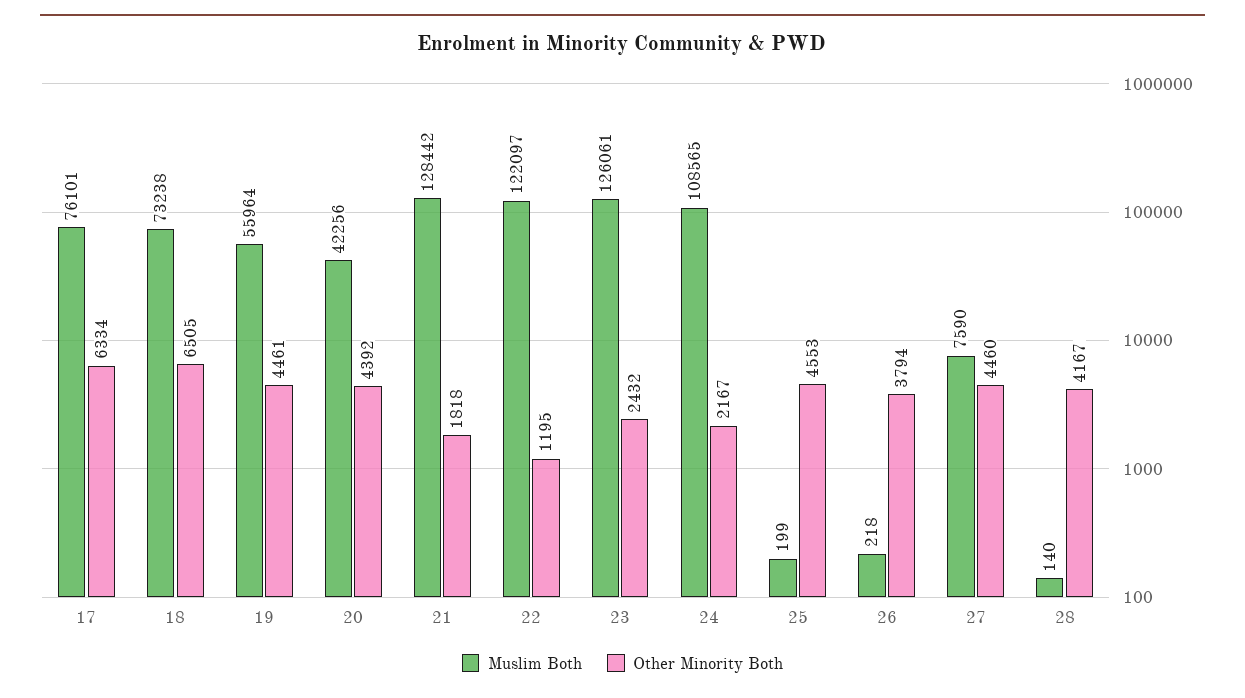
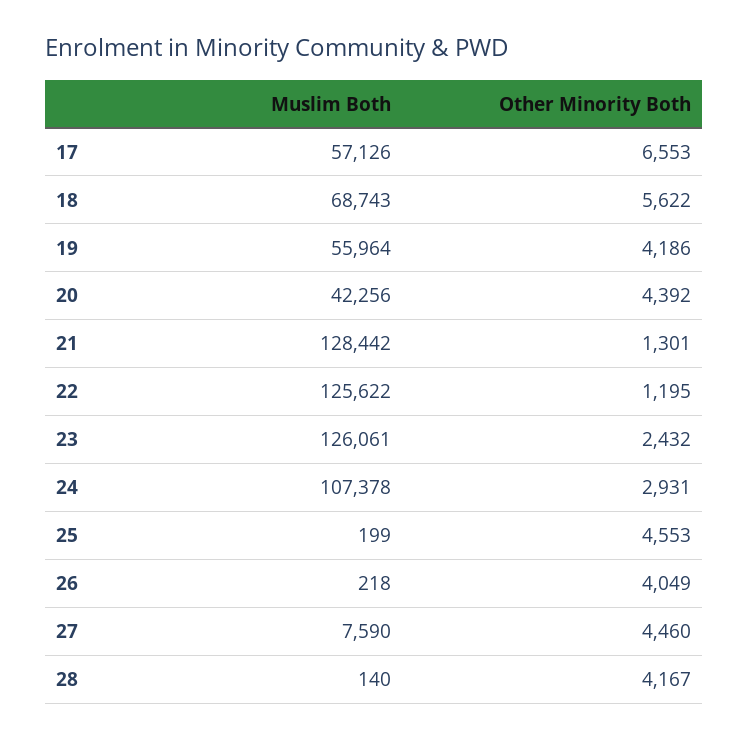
Muslim Both, 17: 76101 -> 57126
Other Minority Both, 17: 6334 -> 6553
Muslim Both, 18: 73238 -> 68743
Other Minority Both, 18: 6505 -> 5622
Other Minority Both, 19: 4461 -> 4186
Other Minority Both, 21: 1818 -> 1301
Muslim Both, 22: 122097 -> 125622
Muslim Both, 24: 108565 -> 107378
Other Minority Both, 24: 2167 -> 2931
Other Minority Both, 26: 3794 -> 4049

